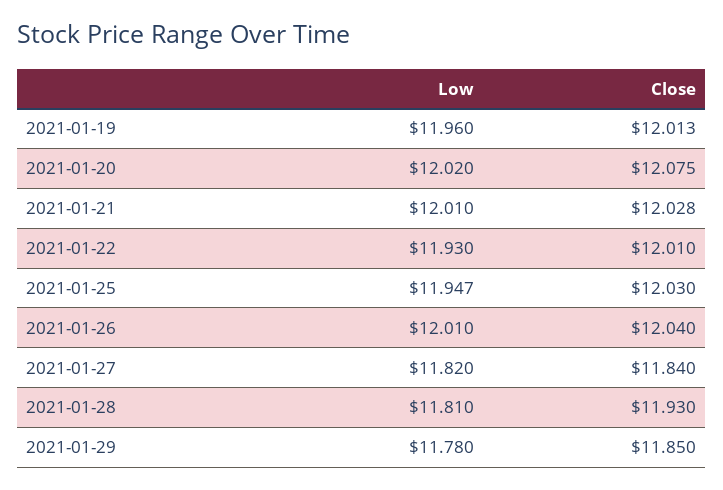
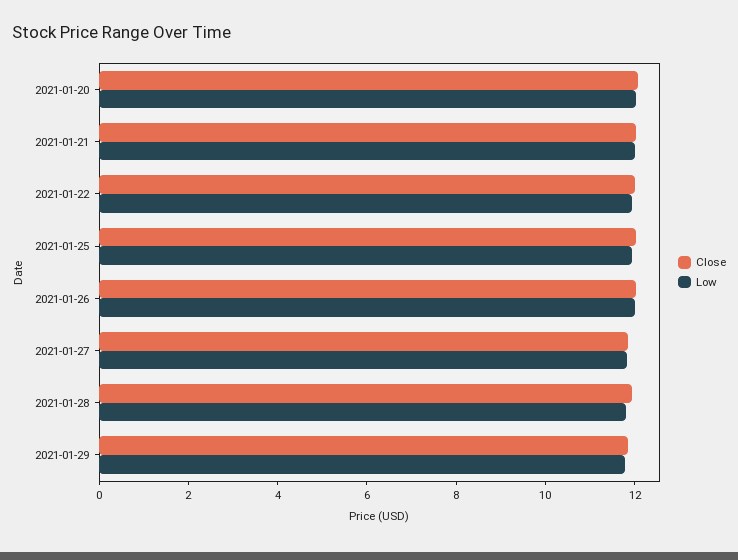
Low, 2021-01-19: 11.96 -> none
Close, 2021-01-19: 12.013 -> none

